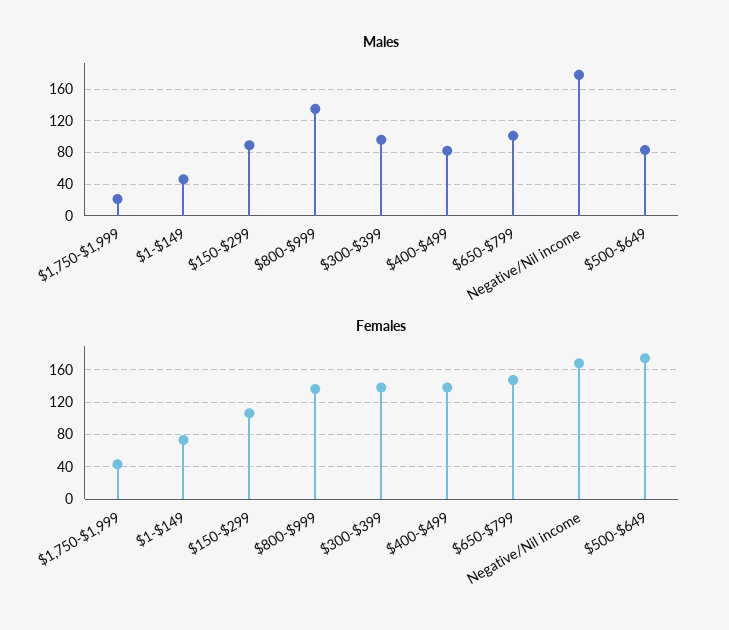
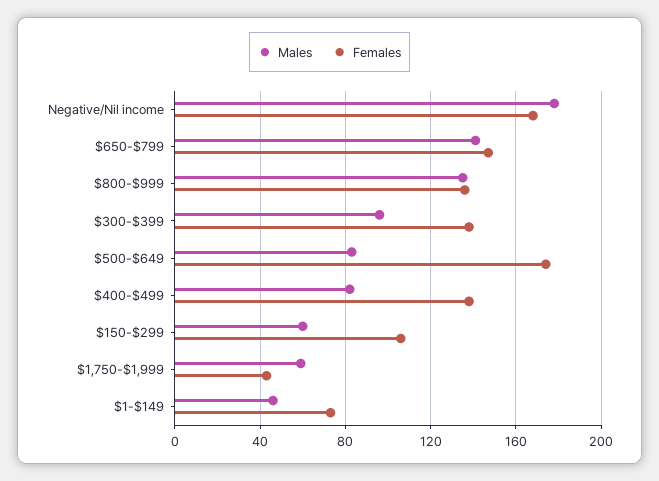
Males, $1,750-$1,999: 20 -> 60
Males, $150-$299: 90 -> 60
Males, $650-$799: 100 -> 140

